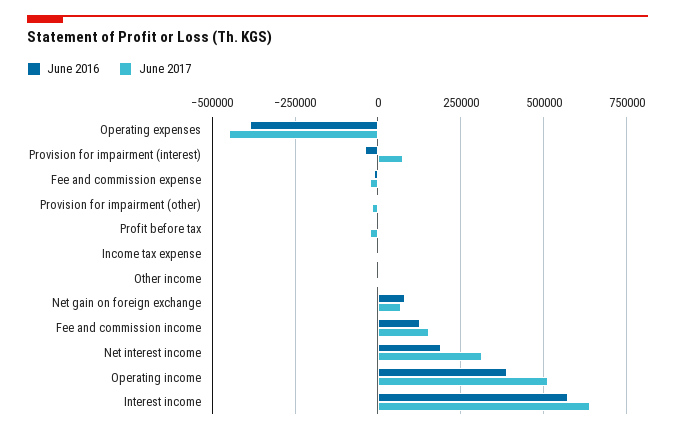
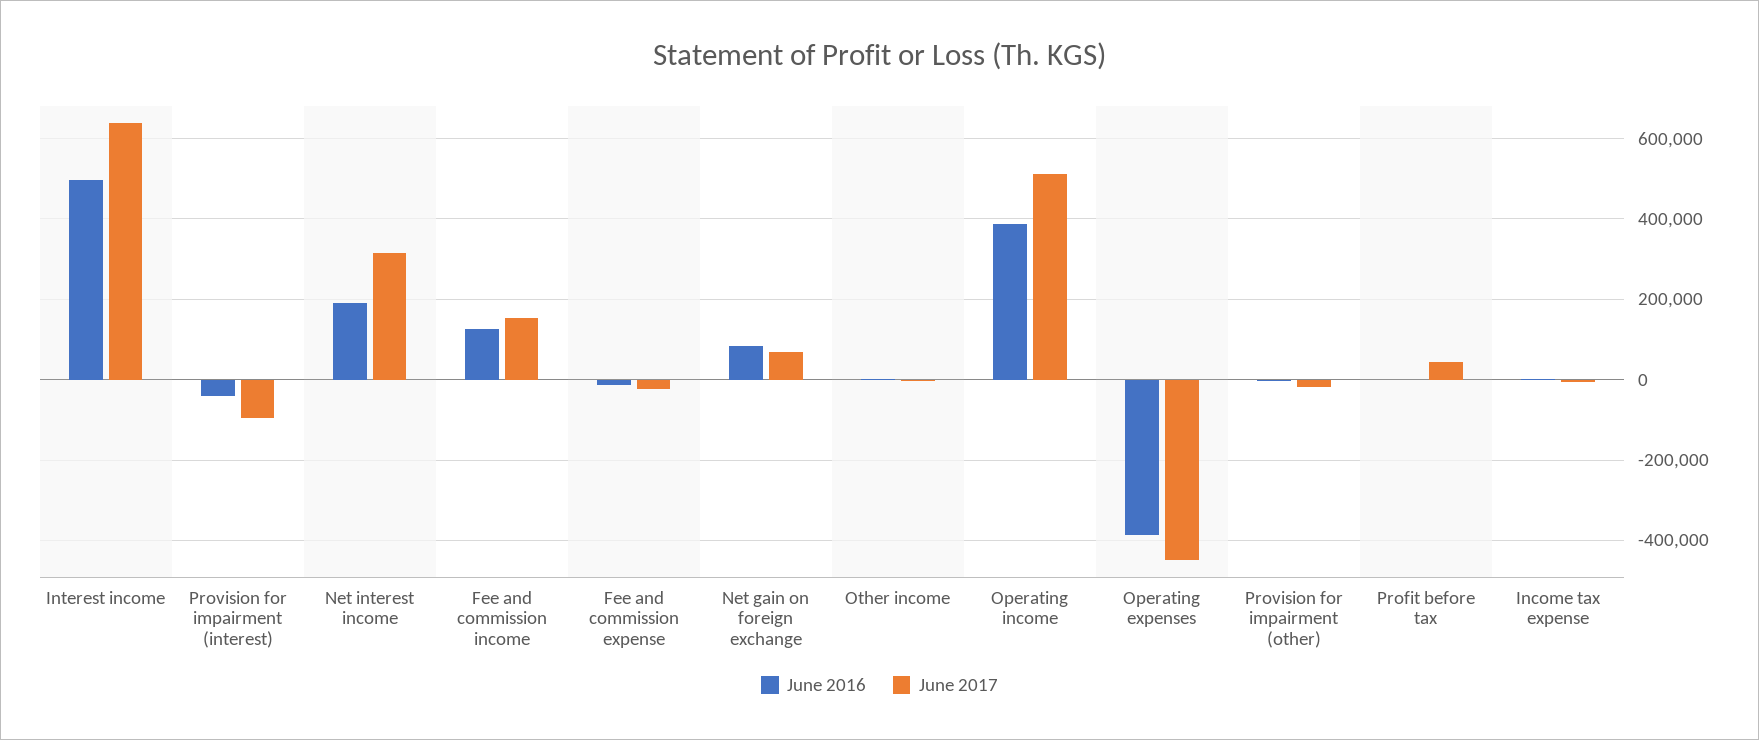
June 2017, Provision for impairment (interest): 75000 -> -100000
June 2017, Profit before tax: -25000 -> 40000
June 2016, Interest income: 575000 -> 500000

